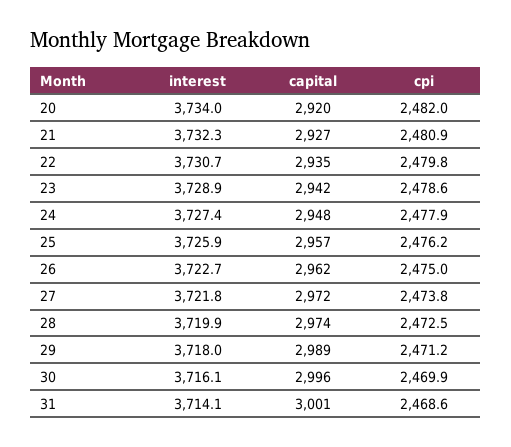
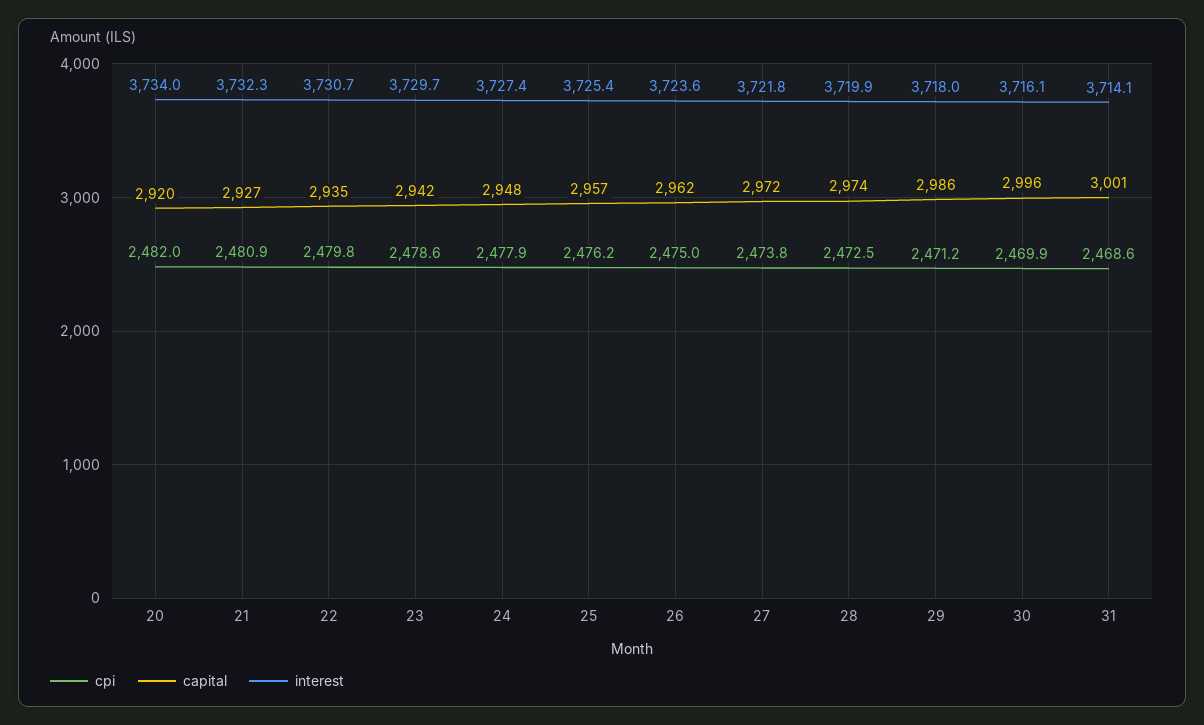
interest, 23: 3728.9 -> 3729.7
interest, 25: 3725.9 -> 3725.4
interest, 26: 3722.7 -> 3723.6
capital, 29: 2989 -> 2986

